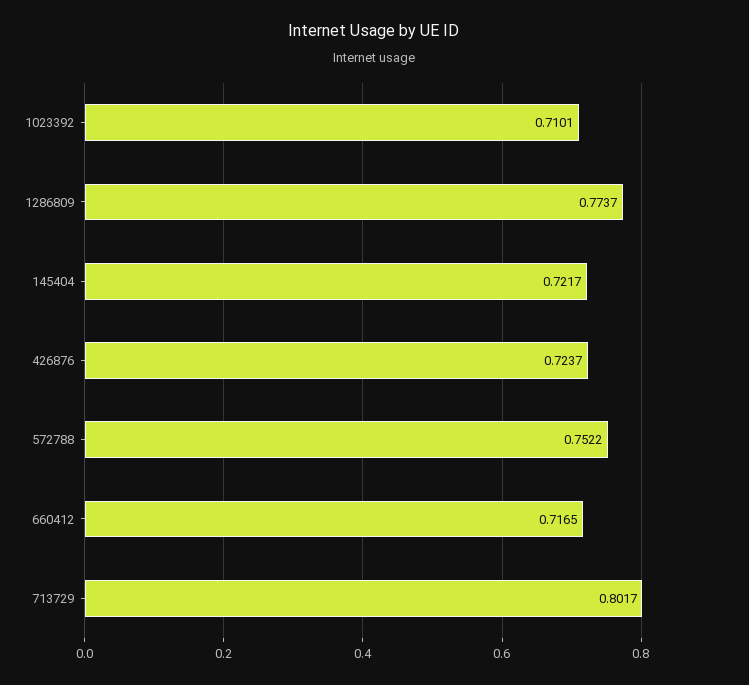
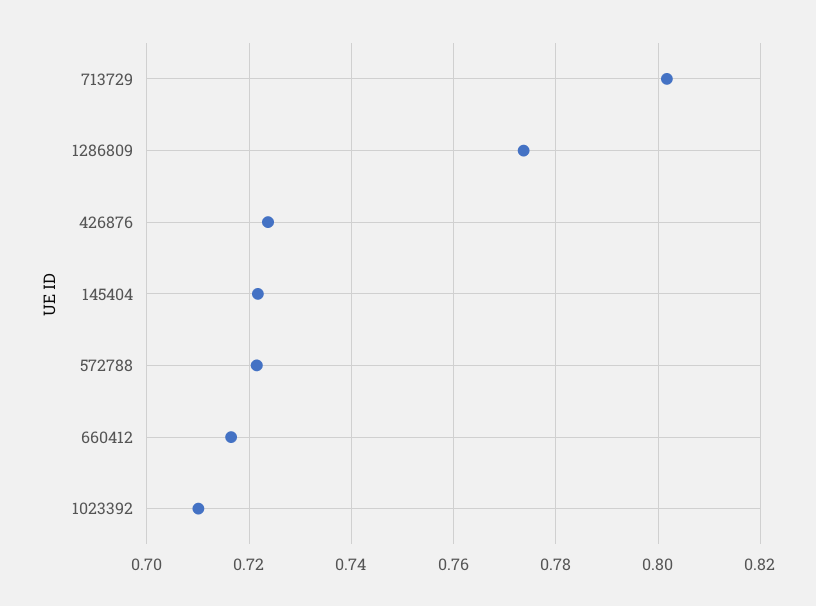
572788: 0.7522 -> 0.722

